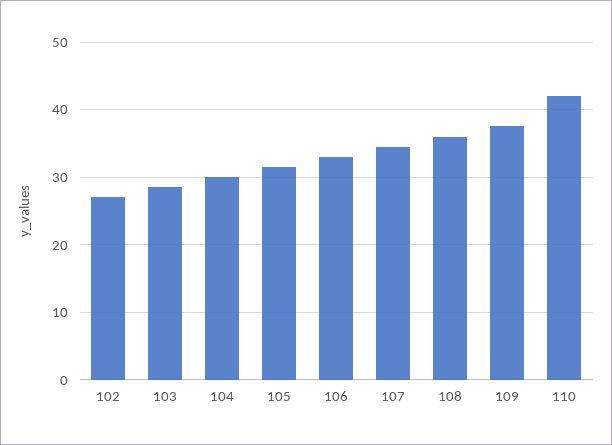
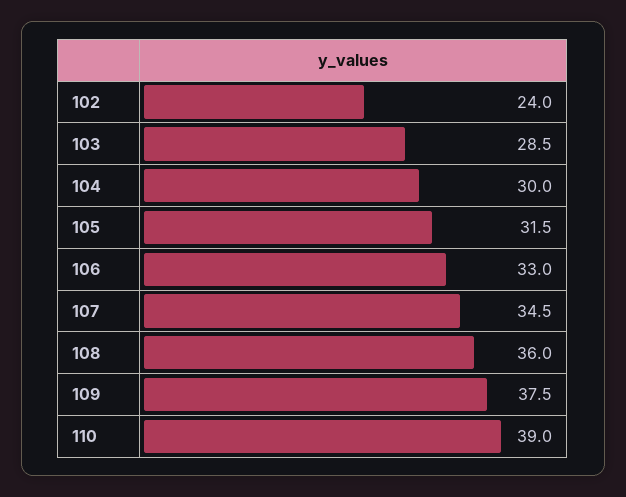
102: 27 -> 24
110: 42 -> 39

